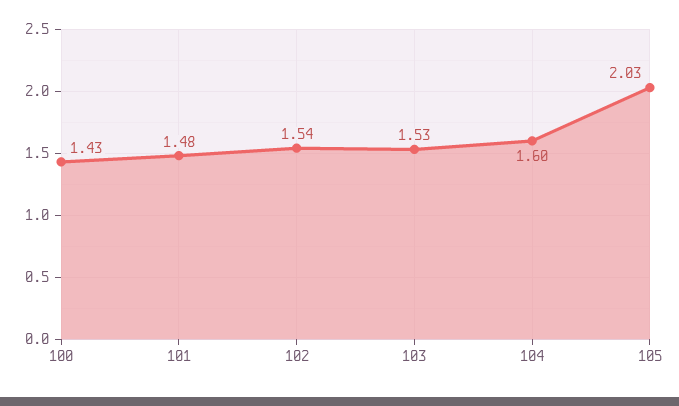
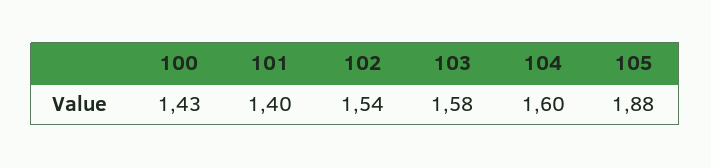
101: 1.48 -> 1.4
103: 1.53 -> 1.58
105: 2.03 -> 1.88

